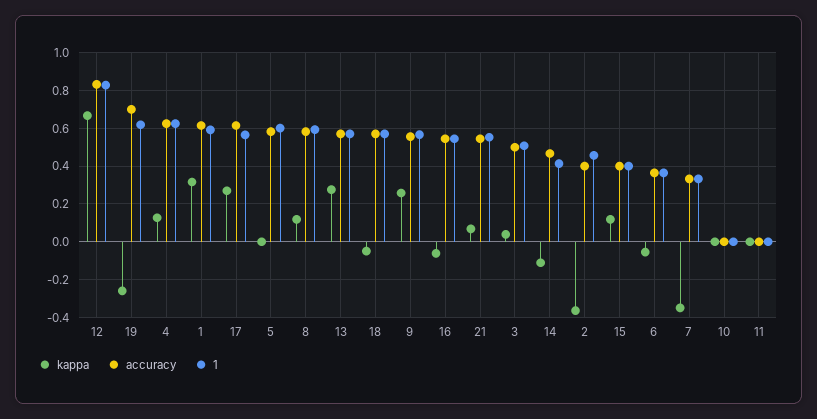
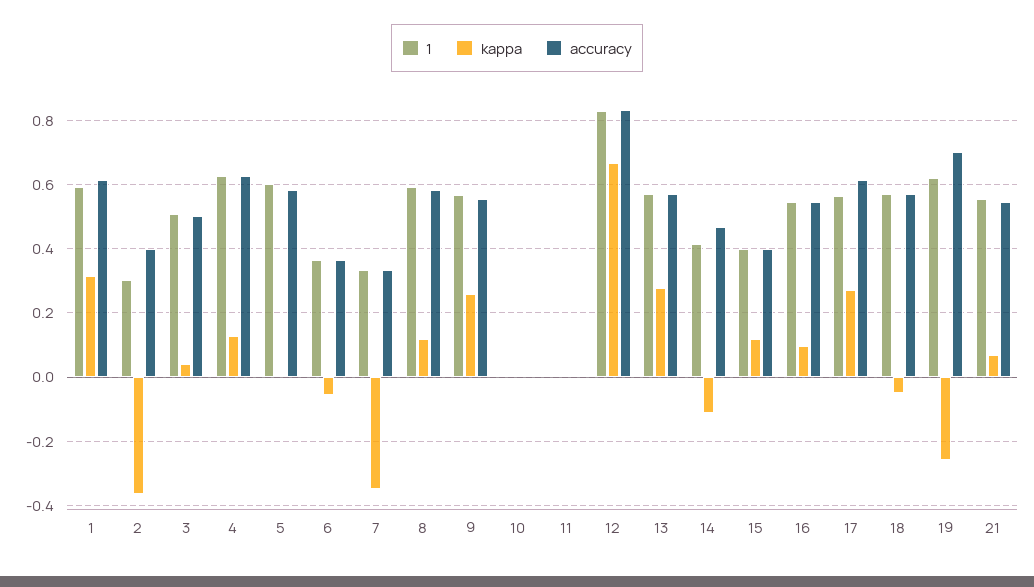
kappa, 16: -0.05 -> 0.1
1, 2: 0.45 -> 0.3

